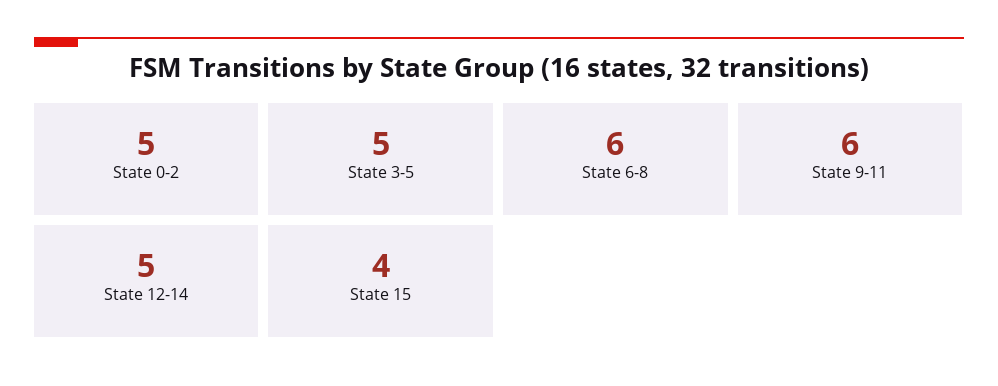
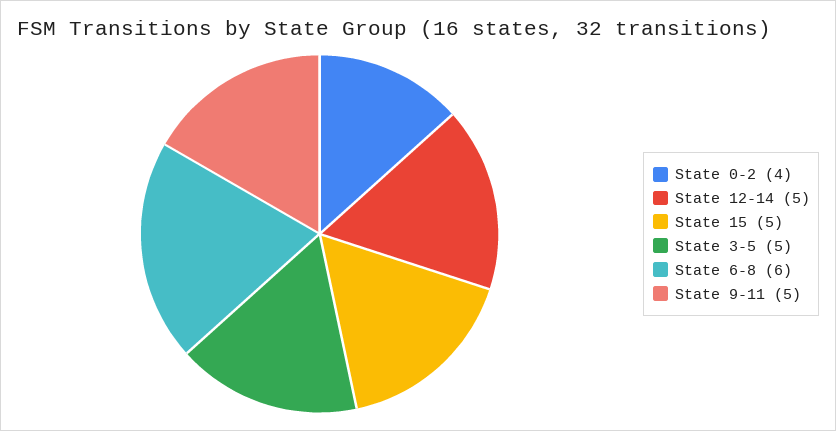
State 0-2: 5 -> 4
State 9-11: 6 -> 5
State 15: 4 -> 5

